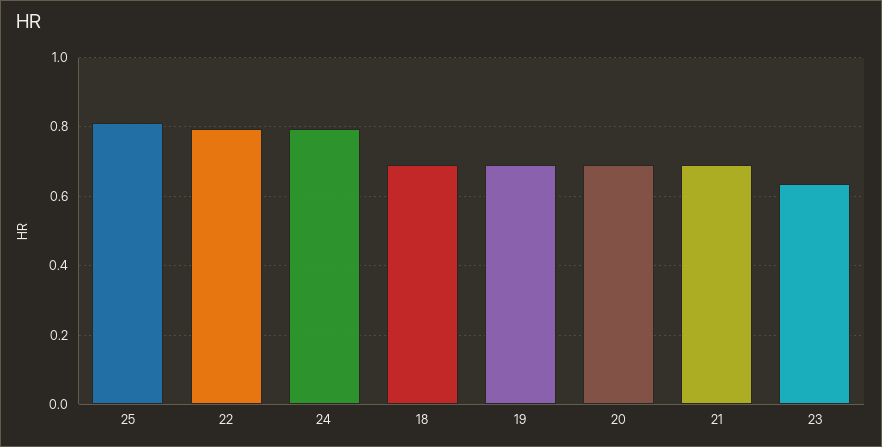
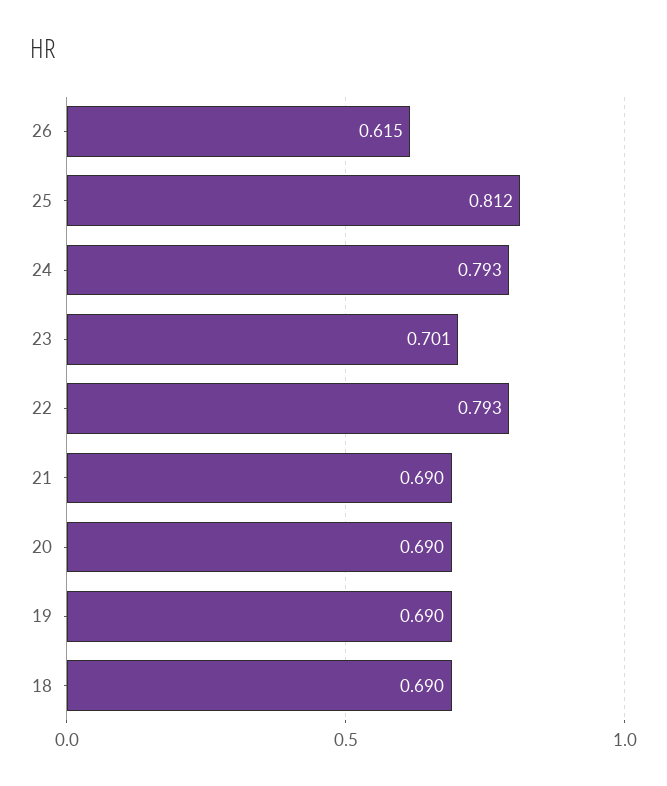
23: 0.64 -> 0.701
26: none -> 0.615

